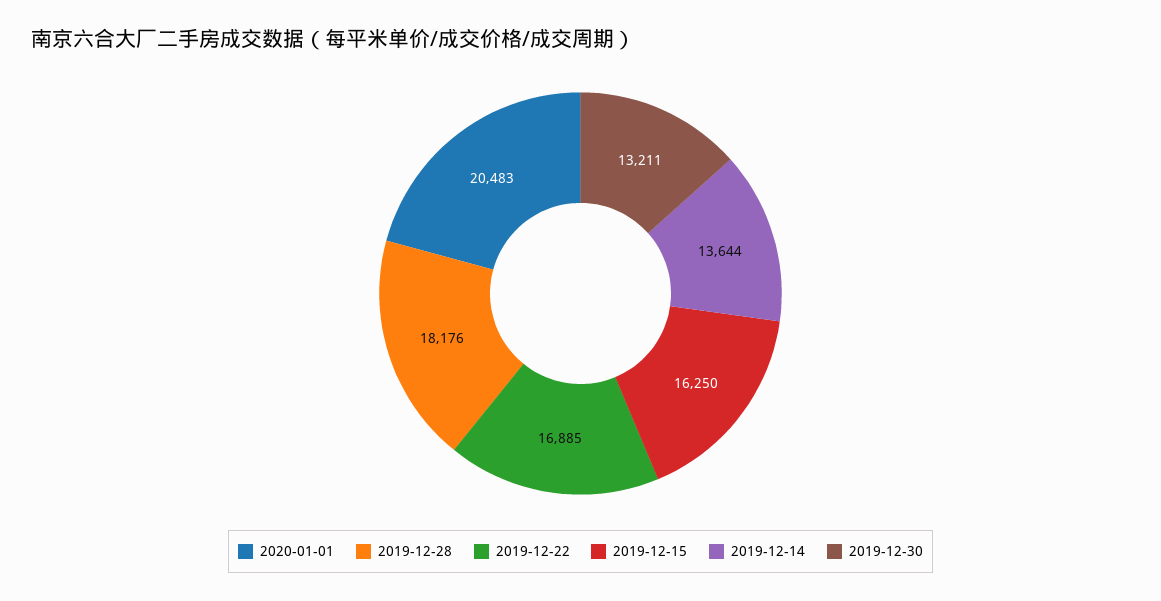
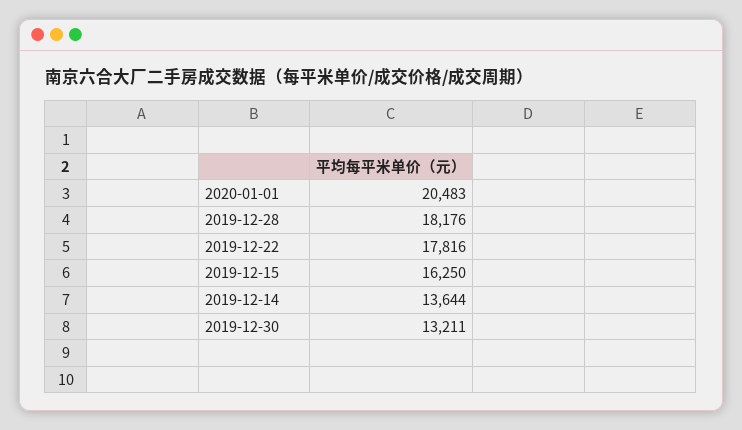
2019-12-22: 16885 -> 17816

